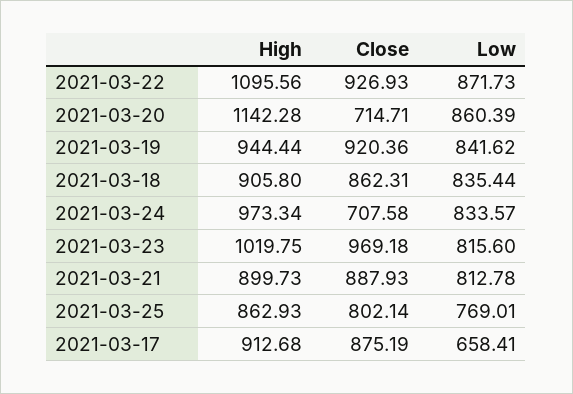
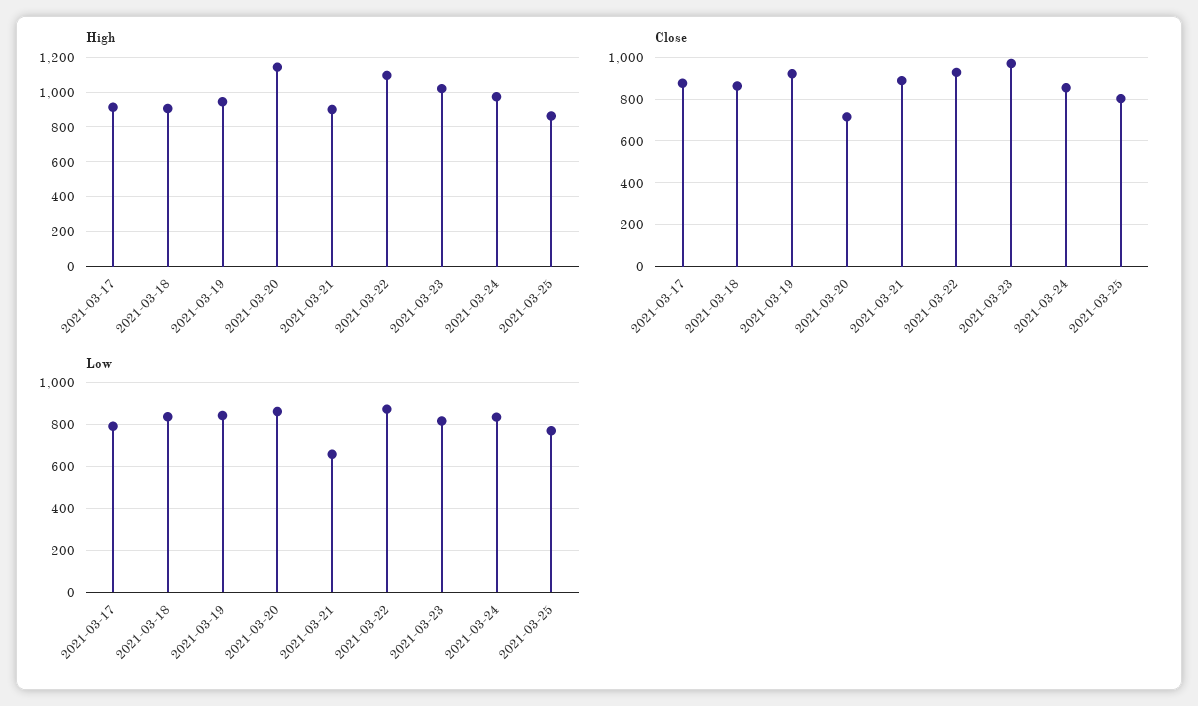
Close, 2021-03-24: 707.58 -> 850
Low, 2021-03-21: 812.78 -> 650
Low, 2021-03-17: 658.41 -> 800

